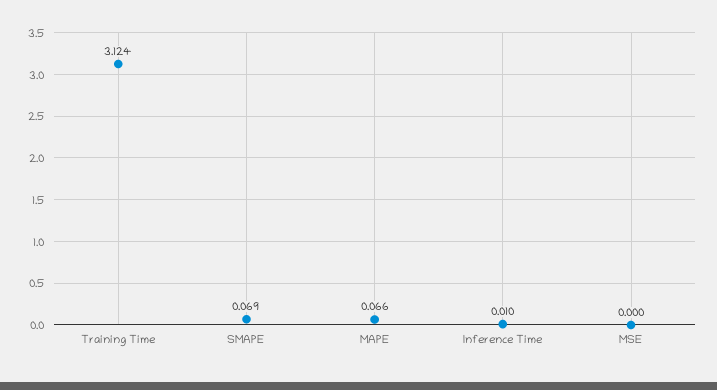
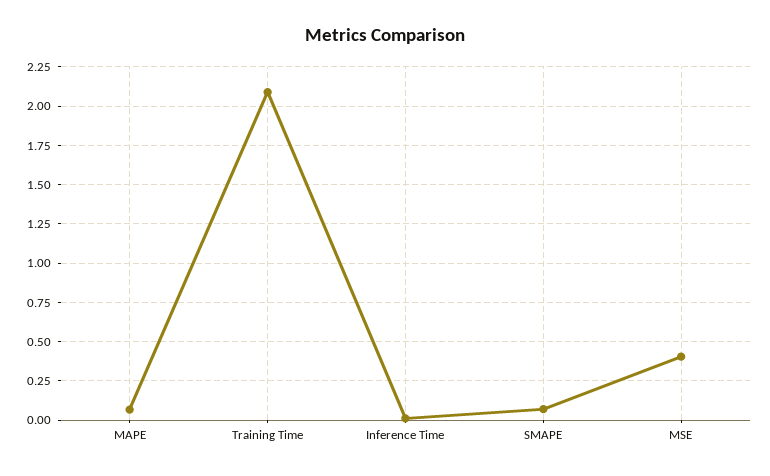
Training Time: 3.124 -> 2.1
MSE: 0 -> 0.4

